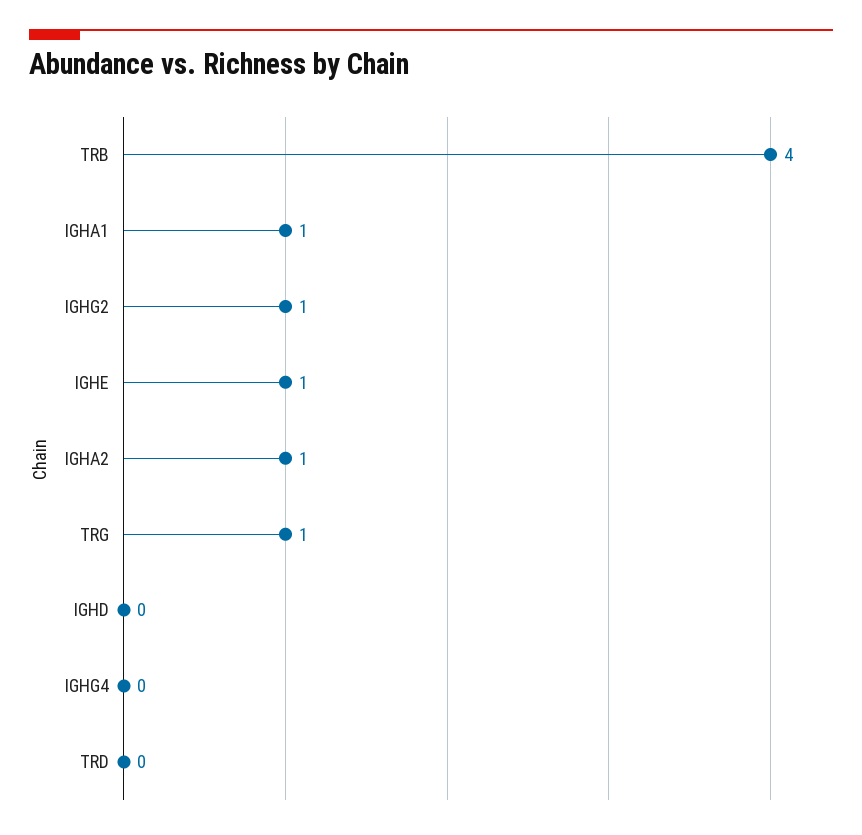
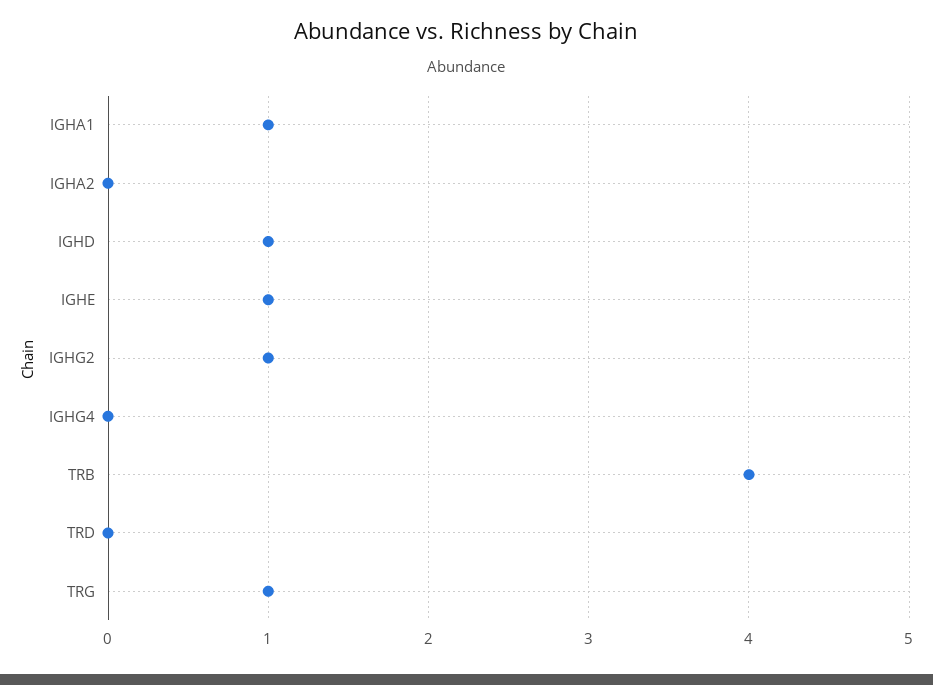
IGHA2: 1 -> 0
IGHD: 0 -> 1

